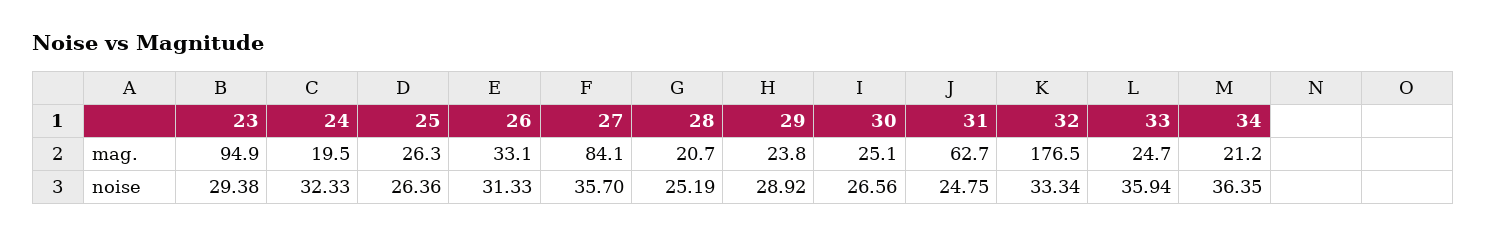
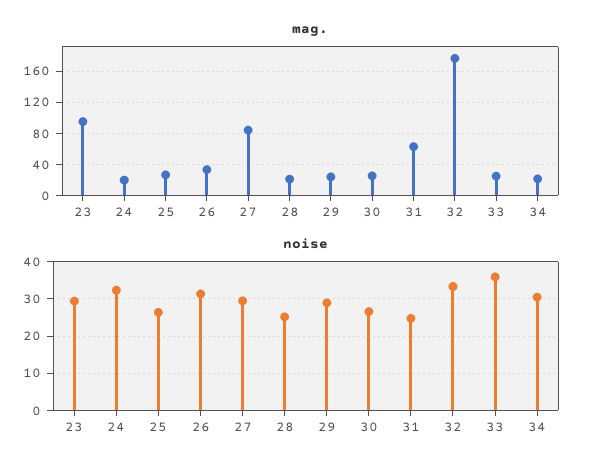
noise, 27: 35.7 -> 30
noise, 34: 36.35 -> 30

